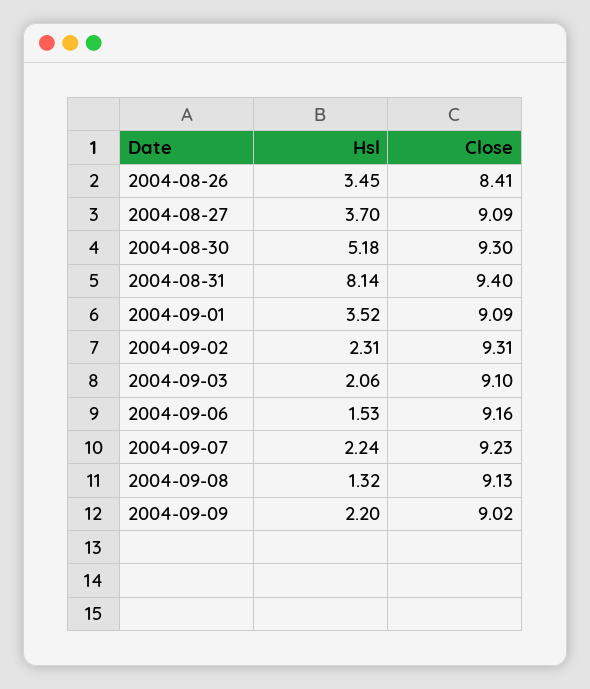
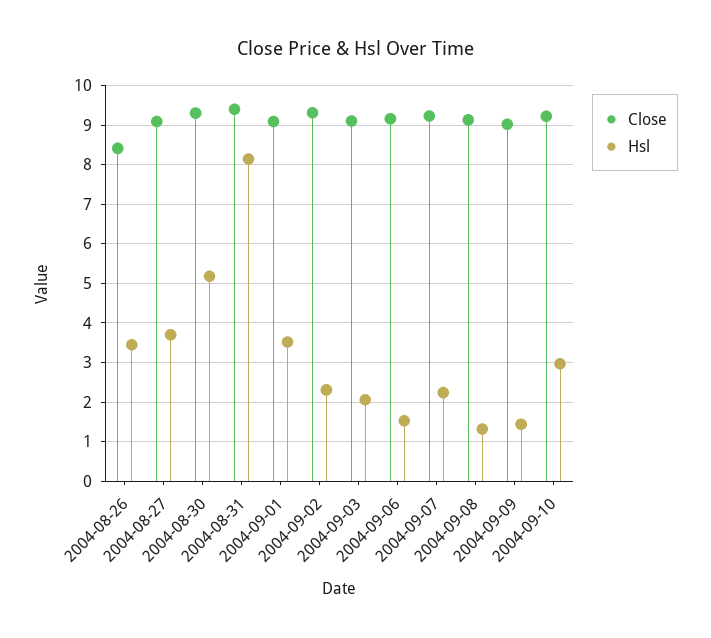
Hsl, 2004-09-09: 2.2 -> 1.4
Close, 2004-09-10: none -> 9.2
Hsl, 2004-09-10: none -> 3

